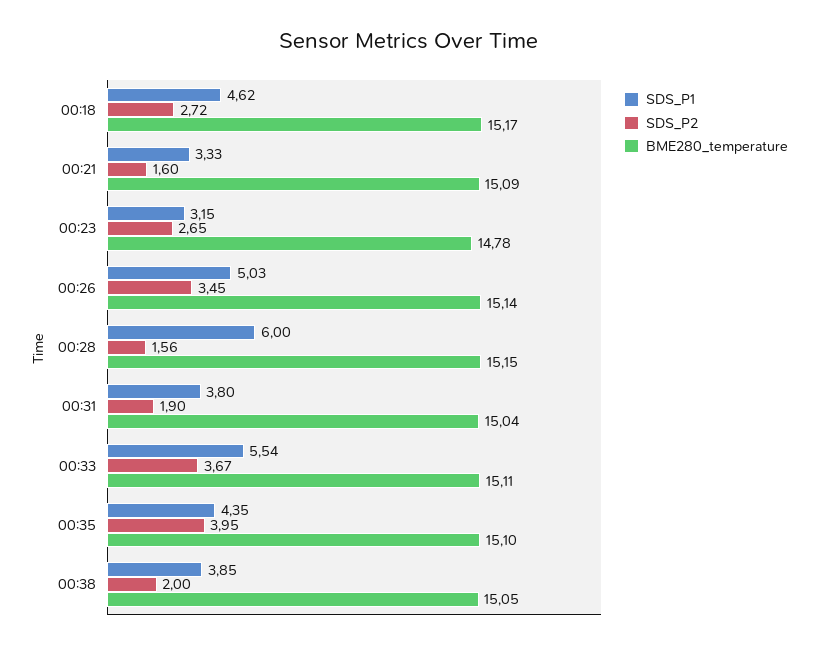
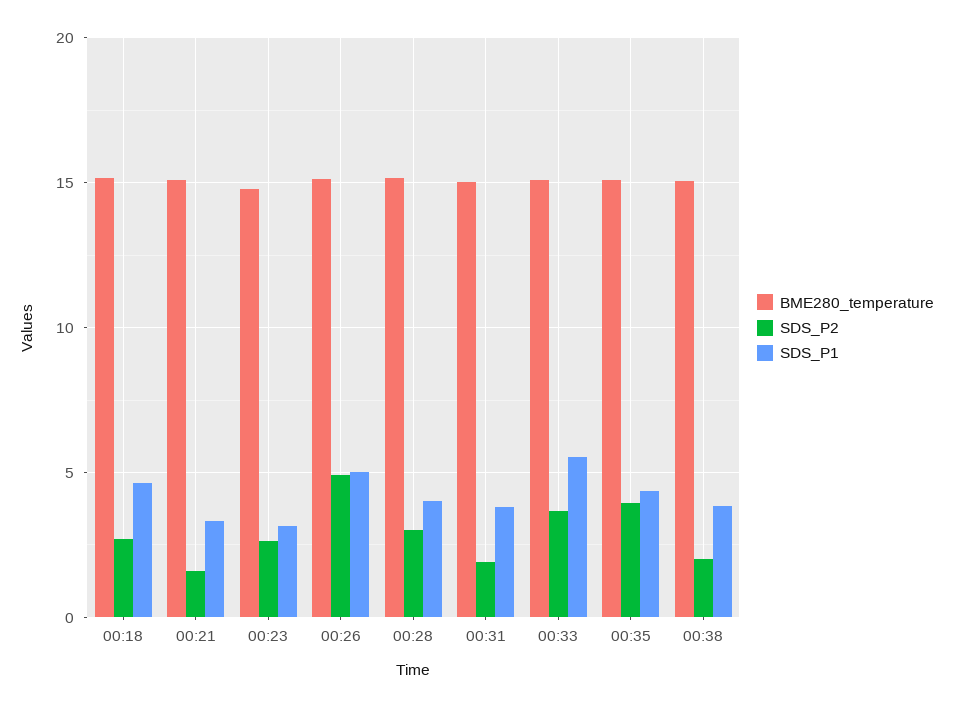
SDS_P2, 00:26: 3.45 -> 5
SDS_P1, 00:28: 6 -> 4
SDS_P2, 00:28: 1.56 -> 3

